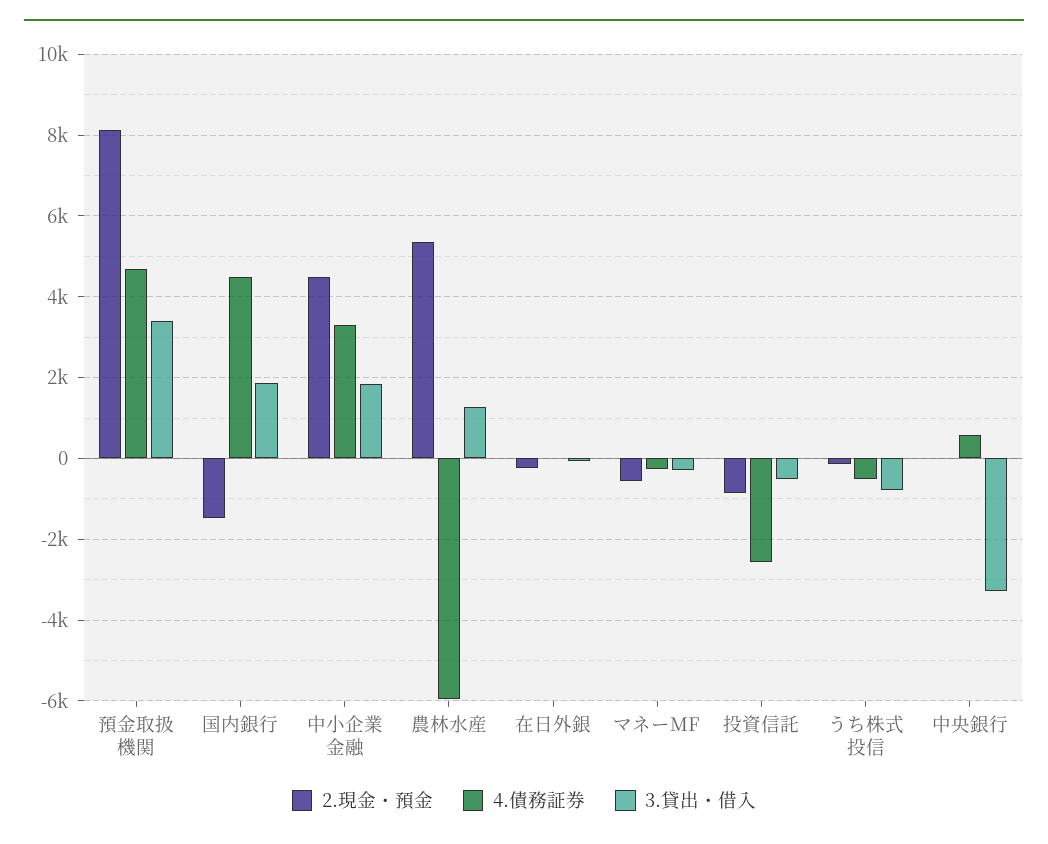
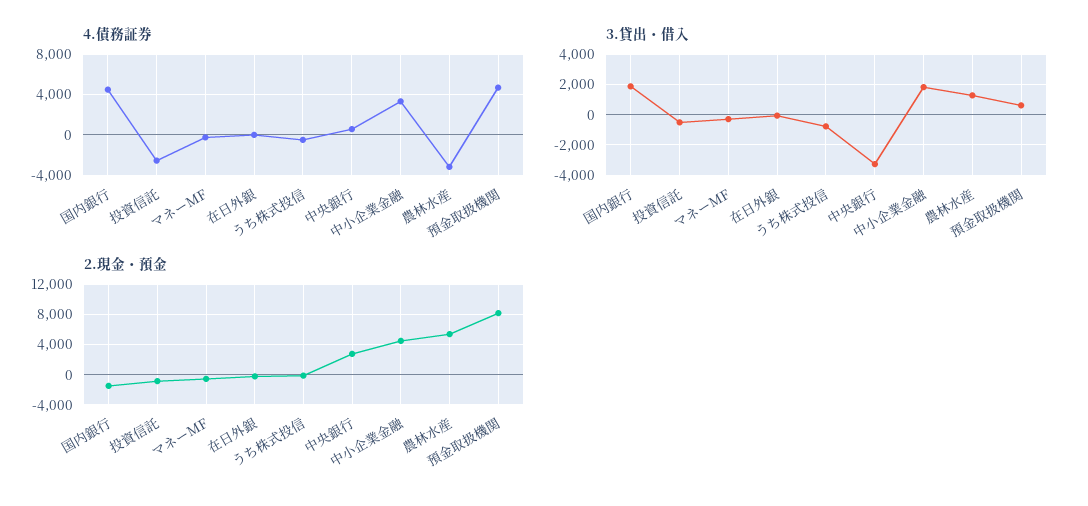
3.貸出・借入, 預金取扱機関: 3400 -> 500
4.債務証券, 農林水産: -6000 -> -3000
2.現金・預金, 中央銀行: 0 -> 3000

